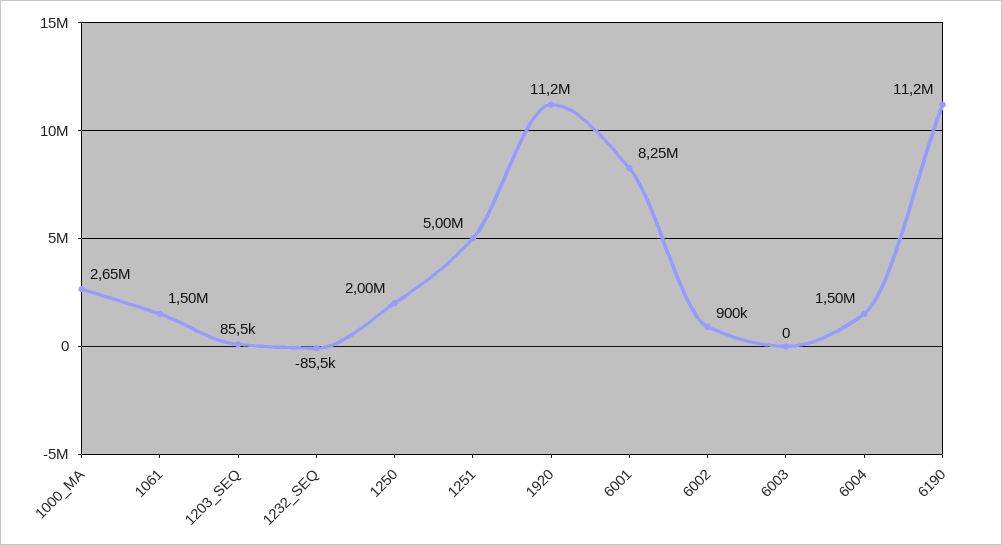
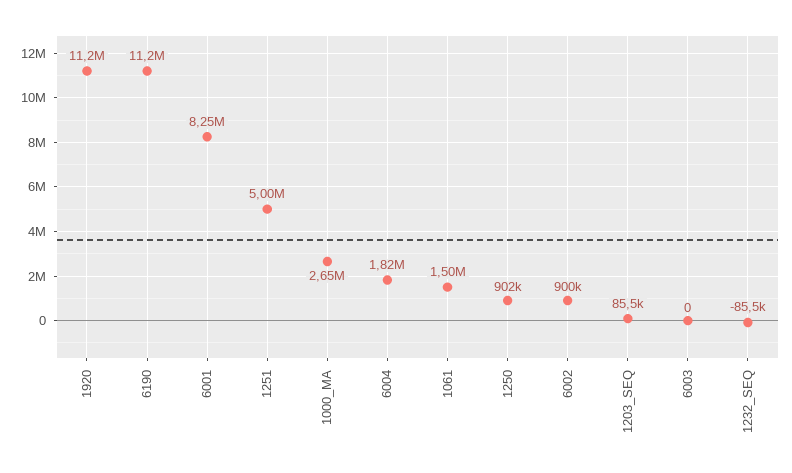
1250: 2000000 -> 902000
6004: 1500000 -> 1820000

